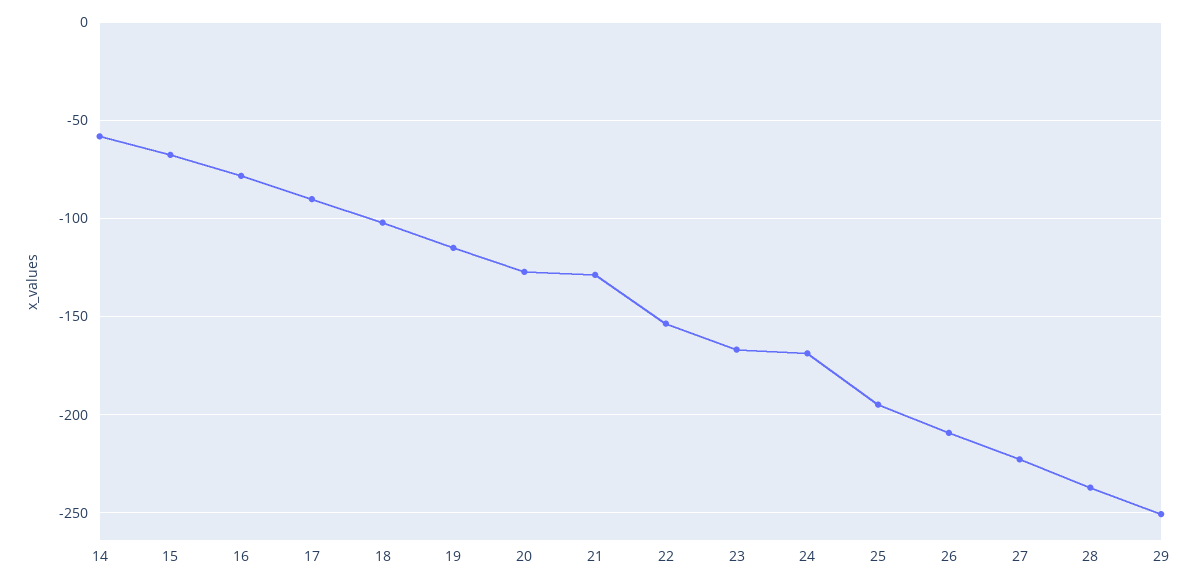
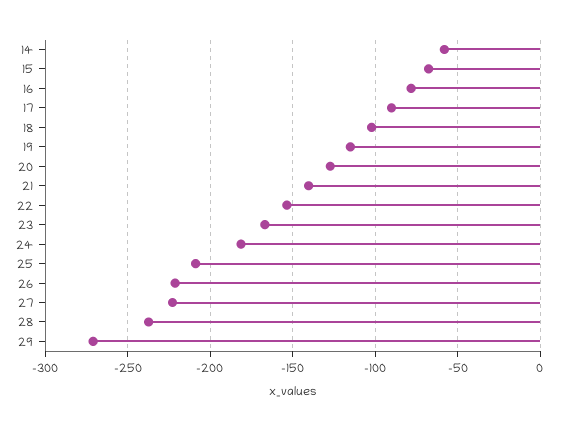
21: -130 -> -140
24: -170 -> -180
25: -195 -> -210
26: -210 -> -220
29: -250 -> -270

